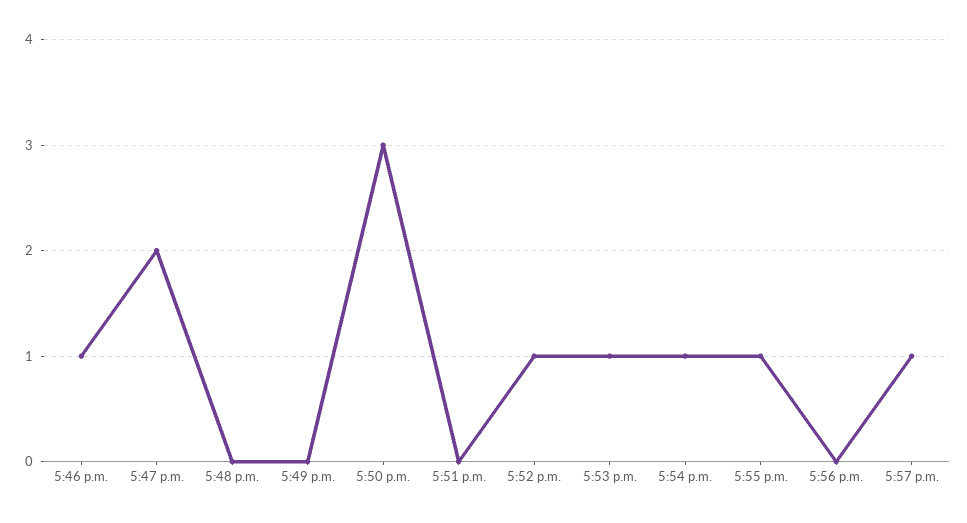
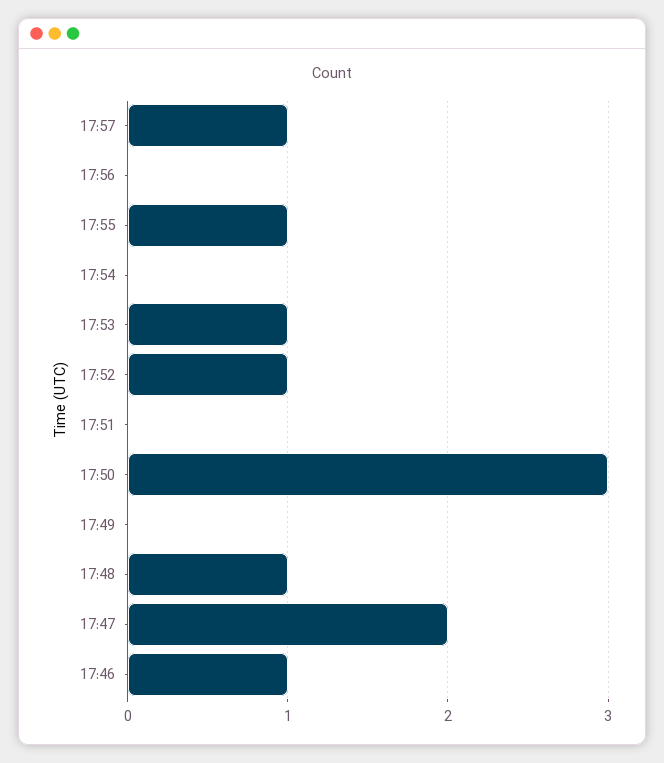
5:48 p.m.: 0 -> 1
5:54 p.m.: 1 -> 0

